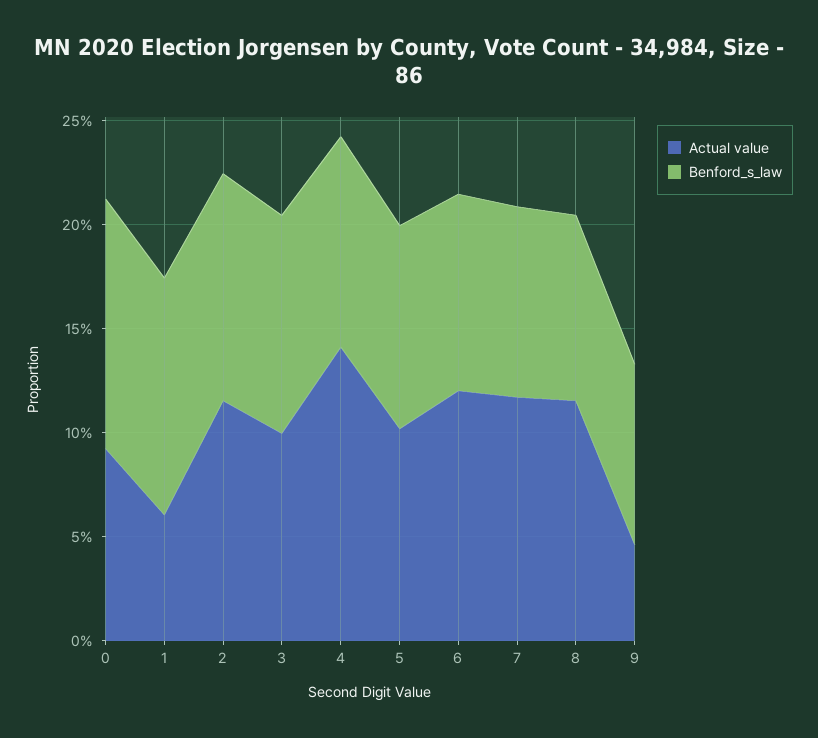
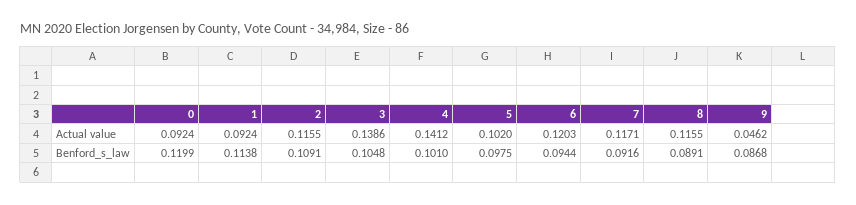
Actual value, 1: 0.06 -> 0.0924
Actual value, 3: 0.1 -> 0.1386

